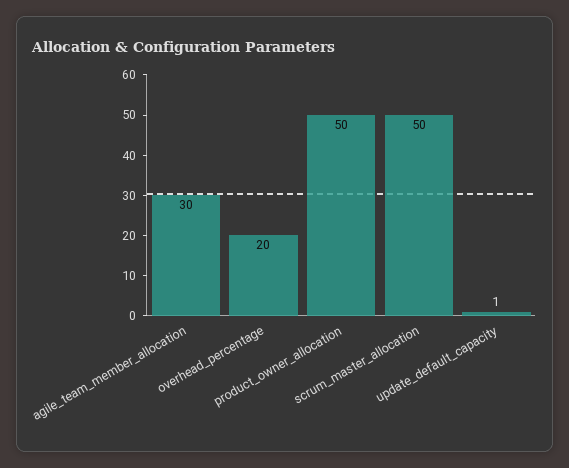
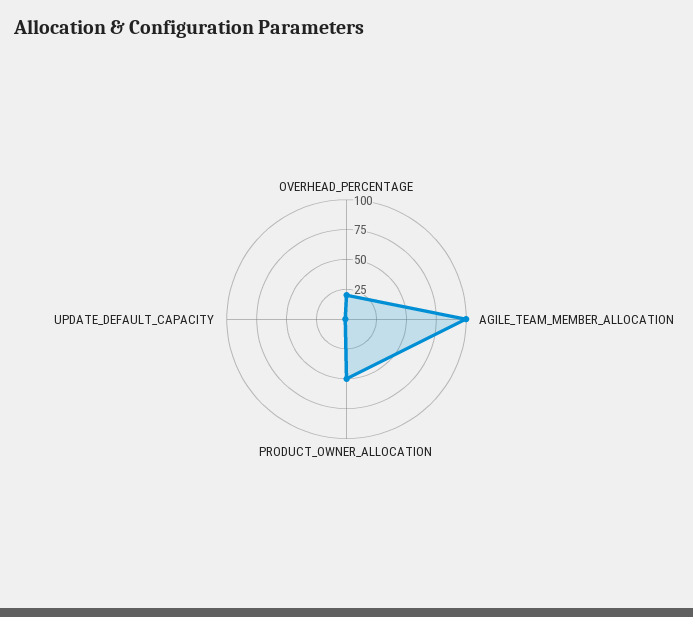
agile_team_member_allocation: 30 -> 100
scrum_master_allocation: 50 -> none

